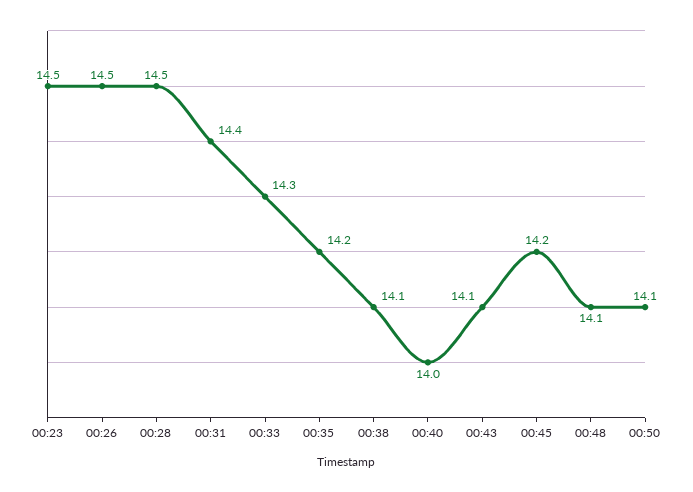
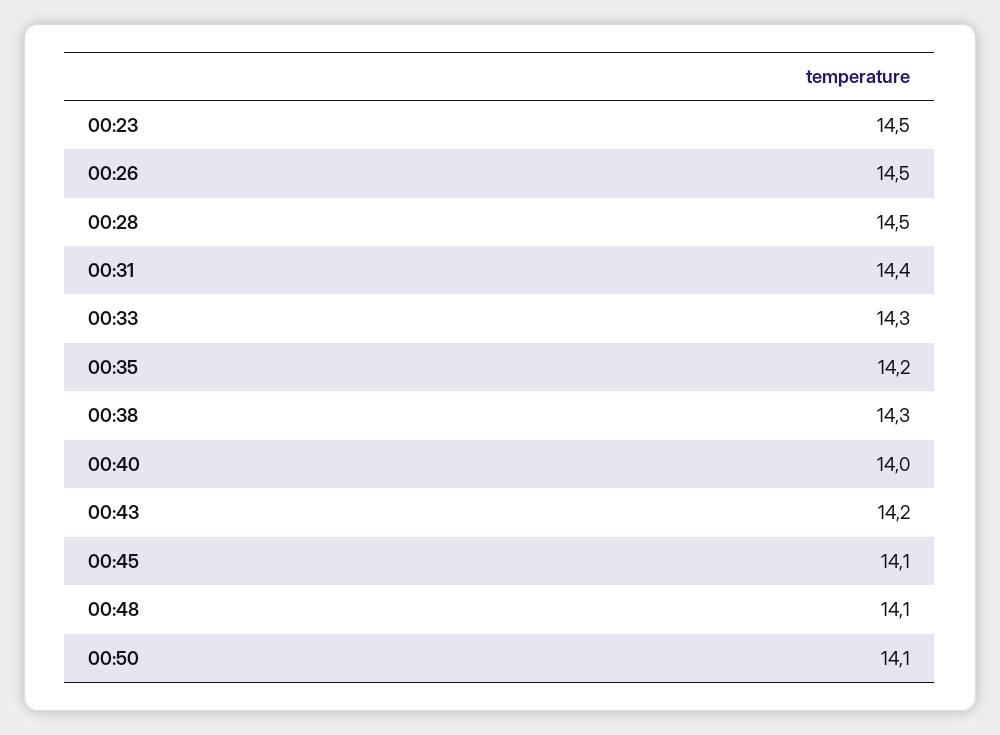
00:38: 14.1 -> 14.3
00:43: 14.1 -> 14.2
00:45: 14.2 -> 14.1

